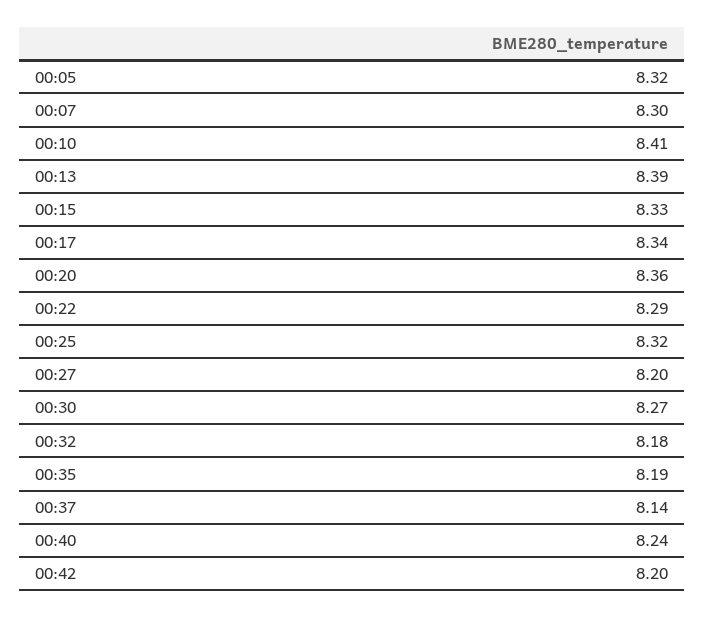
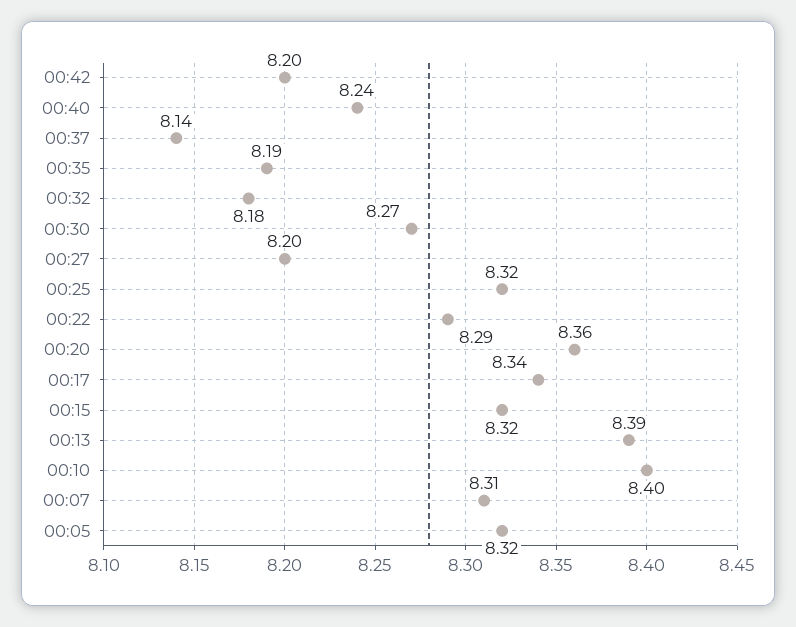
00:07: 8.3 -> 8.31
00:10: 8.41 -> 8.4
00:15: 8.33 -> 8.32

